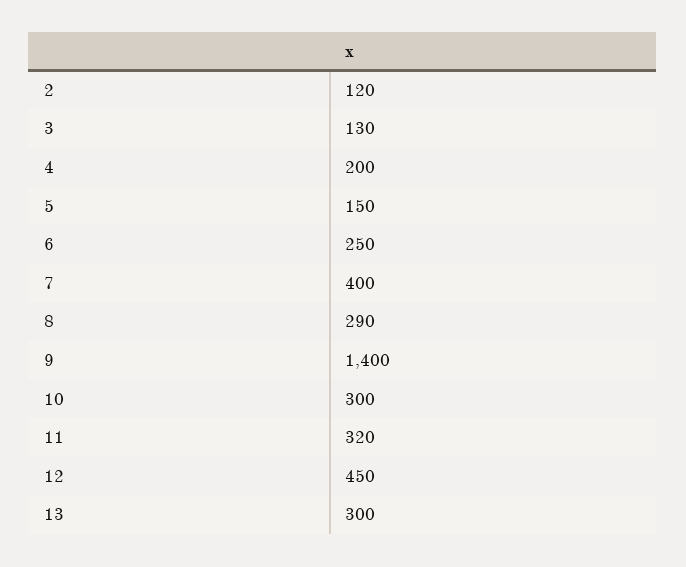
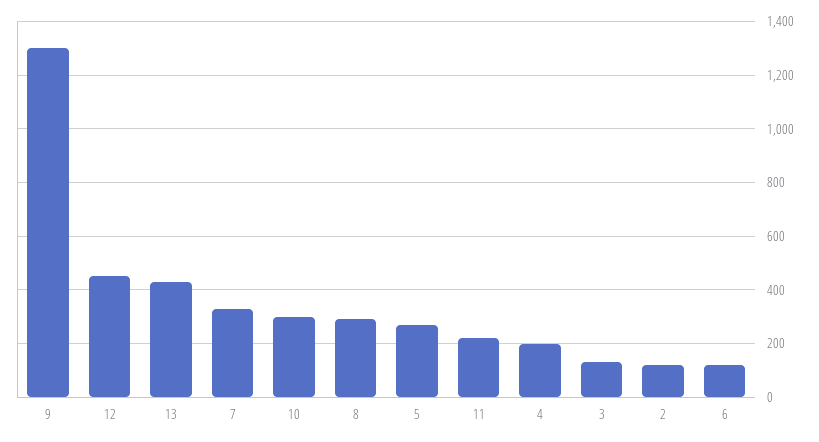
5: 150 -> 275
6: 250 -> 125
7: 400 -> 325
9: 1400 -> 1300
11: 320 -> 225
13: 300 -> 425

